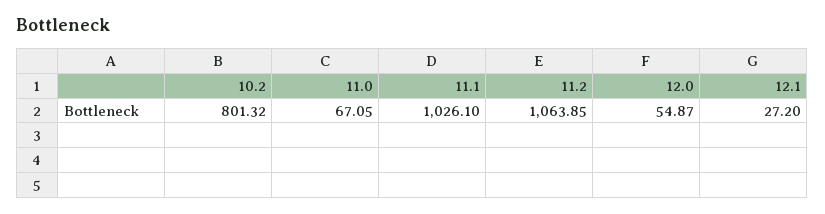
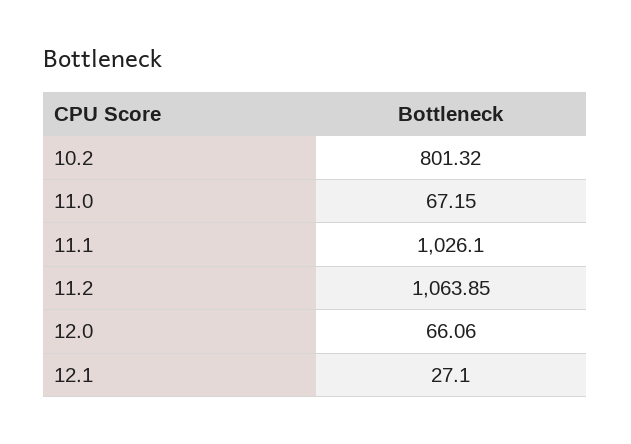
11.0: 67.05 -> 67.15
12.0: 54.87 -> 66.06
12.1: 27.2 -> 27.1

